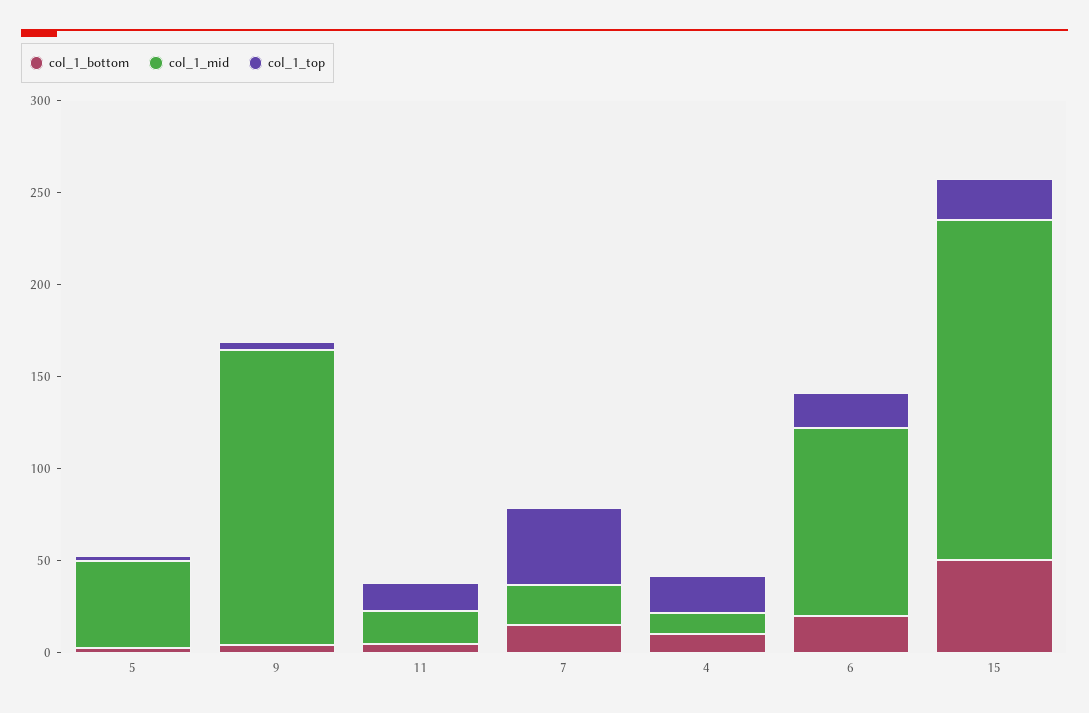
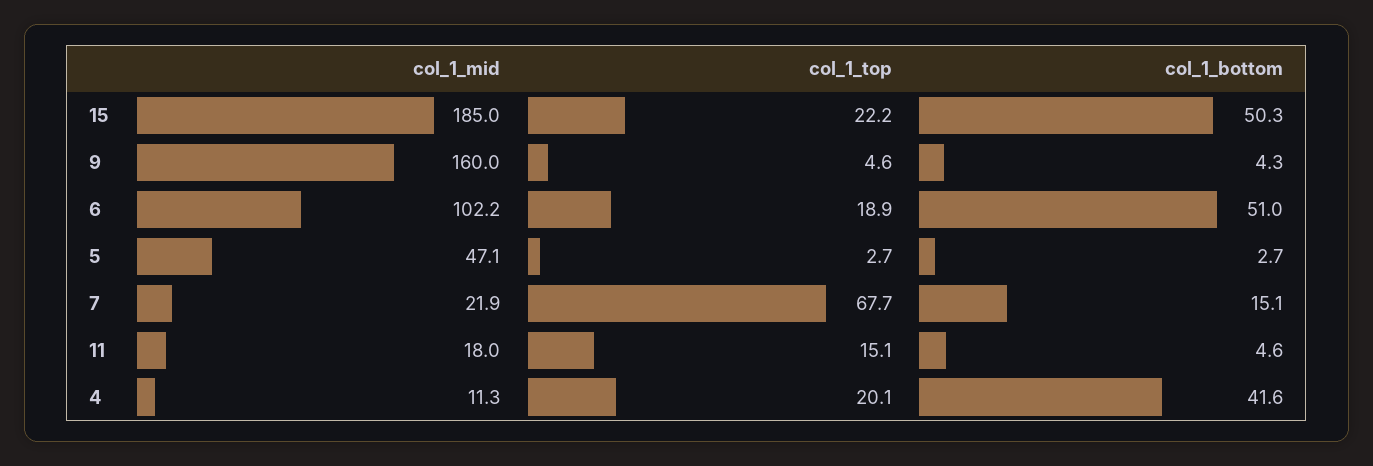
col_1_top, 7: 40 -> 67.7
col_1_bottom, 4: 10 -> 41.6
col_1_bottom, 6: 20 -> 51

